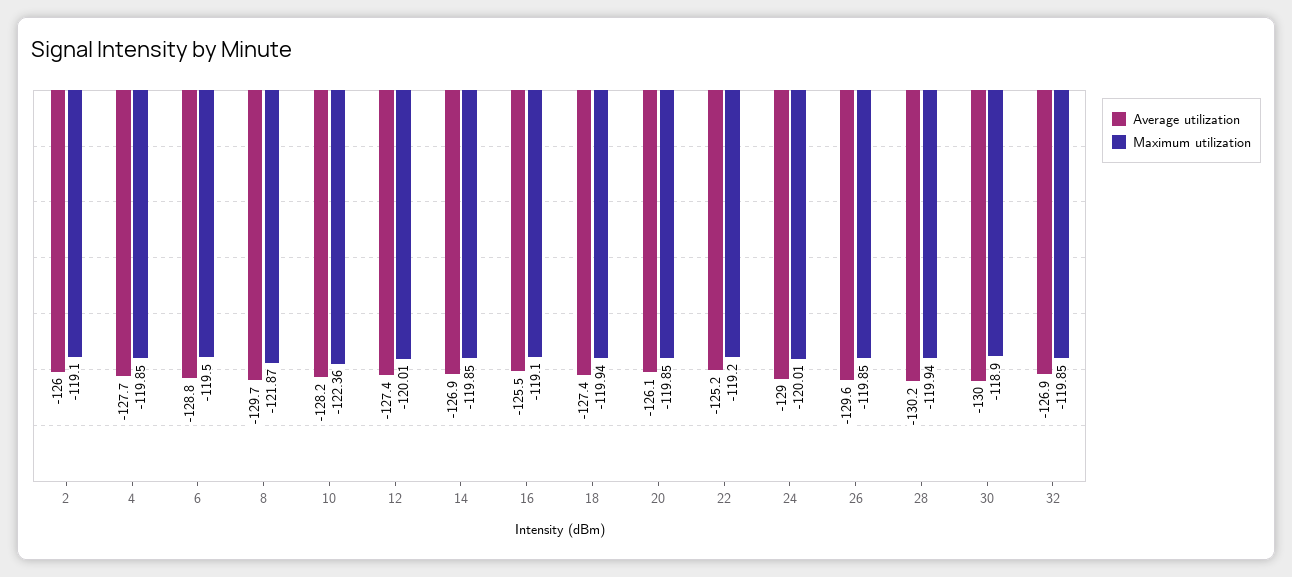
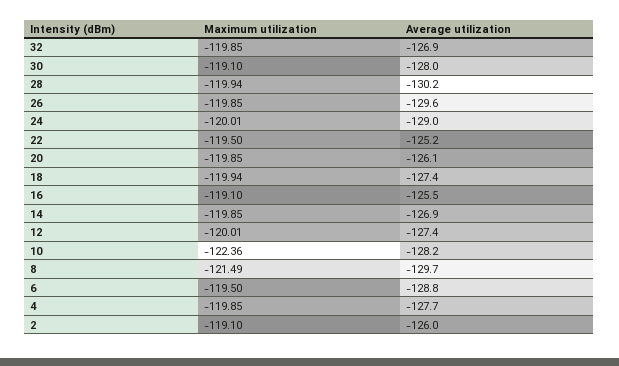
Maximum utilization, 8: -121.87 -> -121.49
Maximum utilization, 22: -119.2 -> -119.5
Average utilization, 30: -130 -> -128
Maximum utilization, 30: -118.9 -> -119.1

